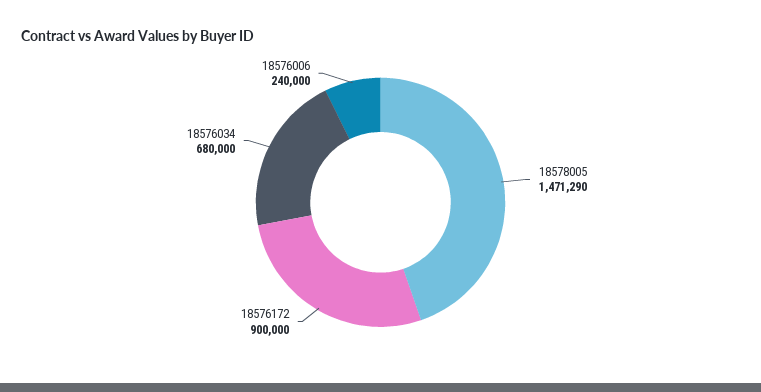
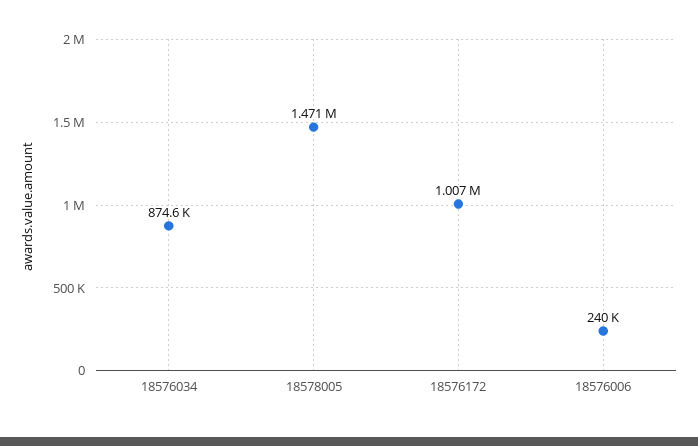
18576172: 900000 -> 1007000
18576034: 680000 -> 874600

